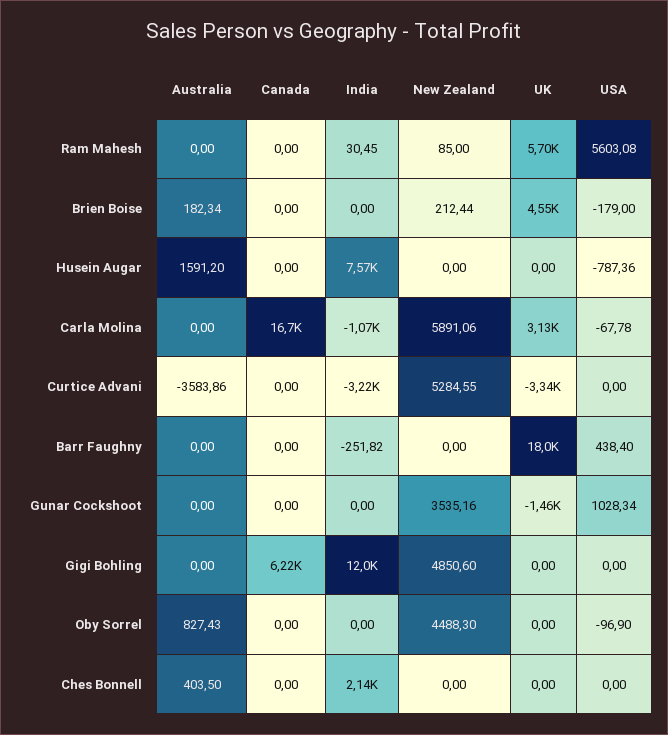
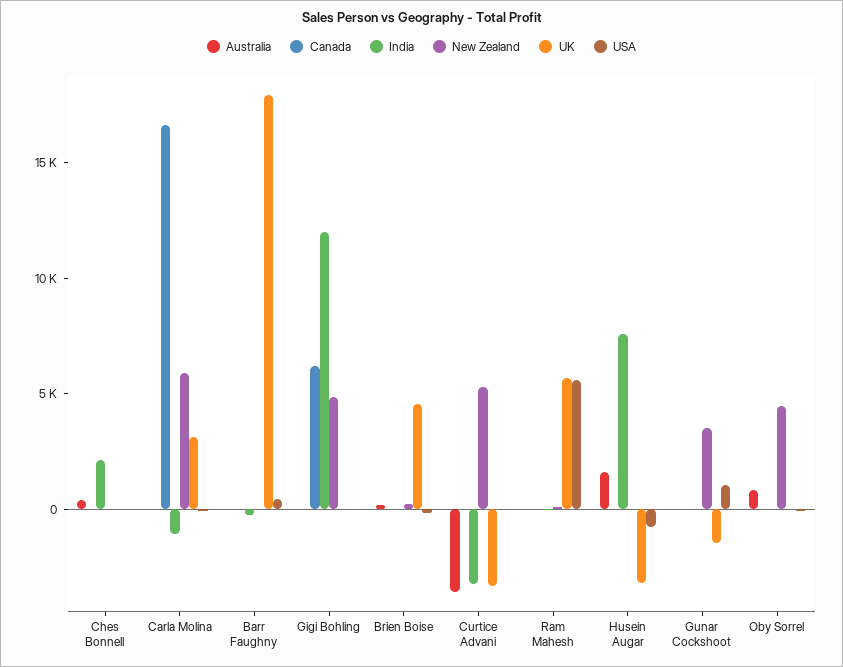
UK, Husein Augar: 0 -> -3000

